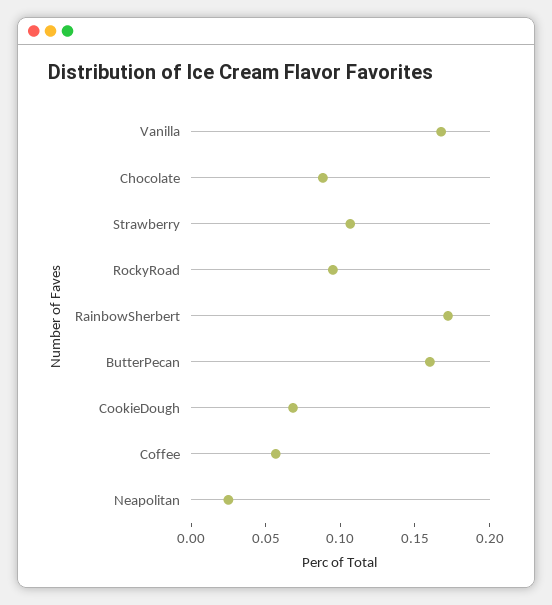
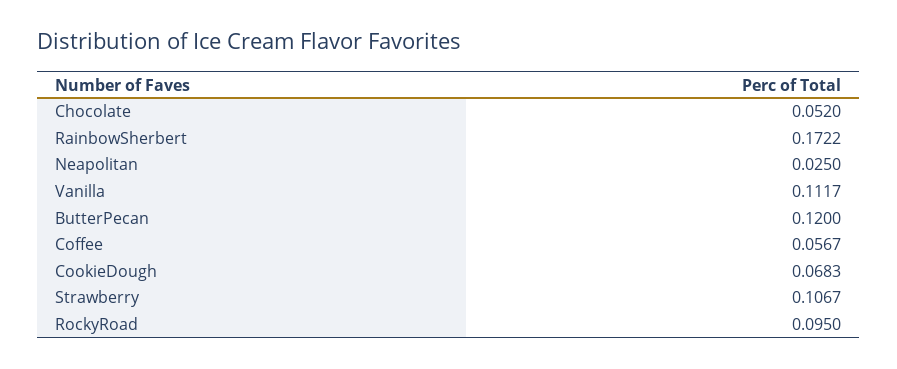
Vanilla: 0.17 -> 0.1117
Chocolate: 0.09 -> 0.052
ButterPecan: 0.16 -> 0.12

